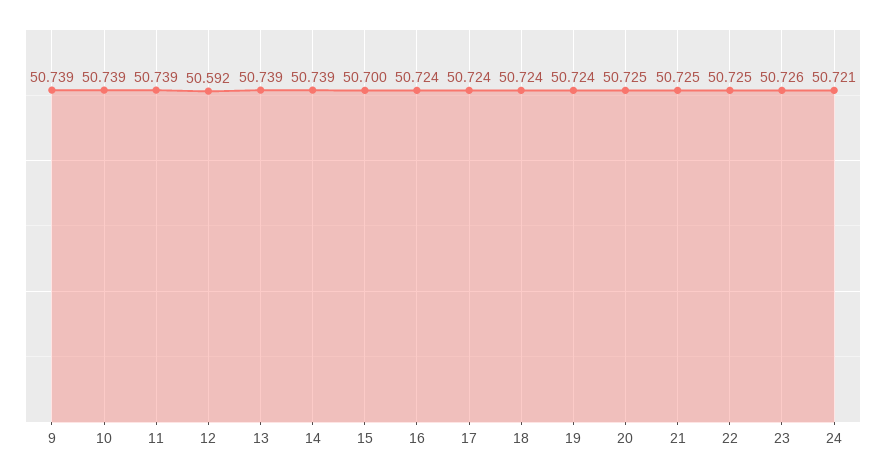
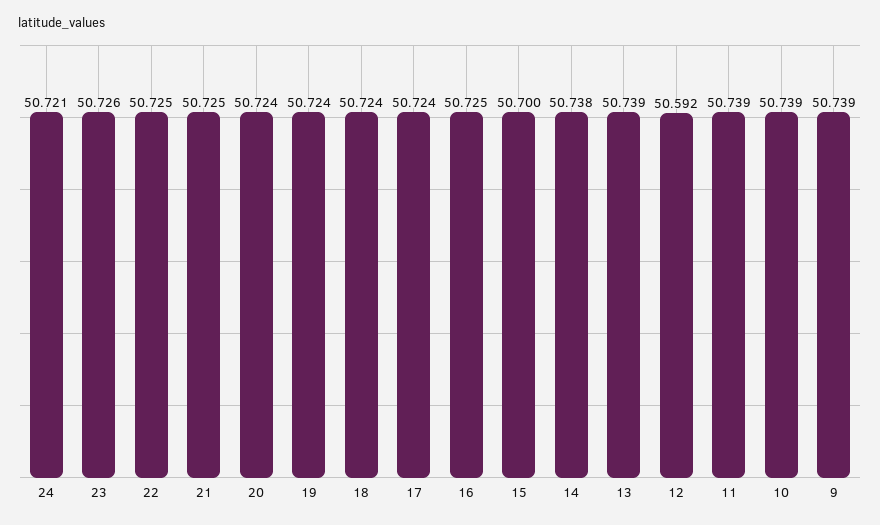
14: 50.739 -> 50.738
16: 50.724 -> 50.725
20: 50.725 -> 50.724

